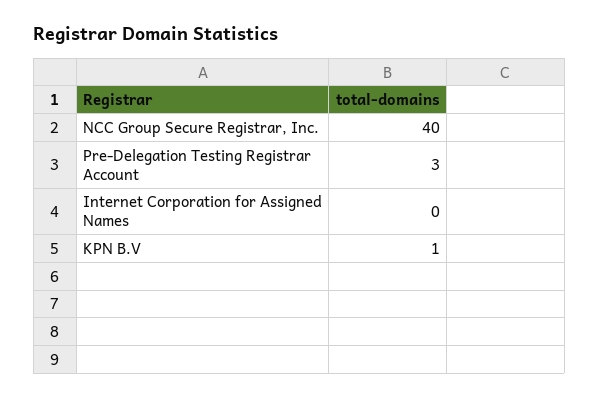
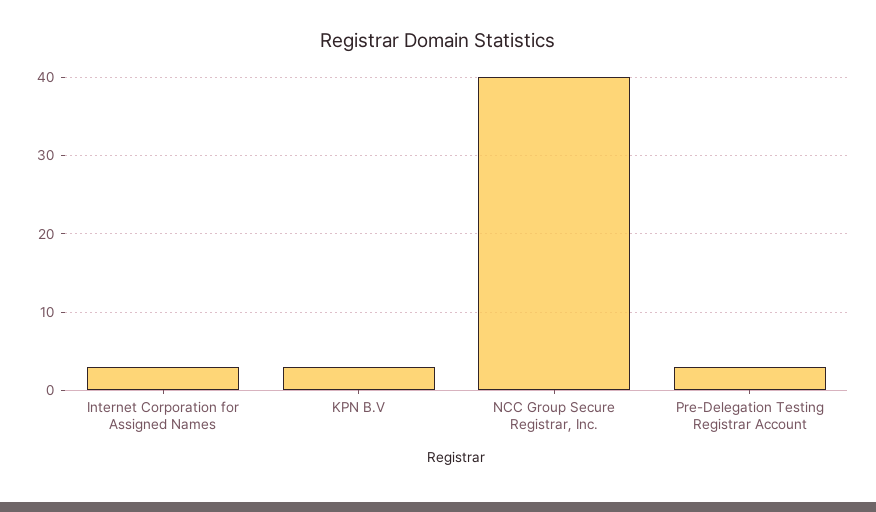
Internet Corporation for Assigned Names: 0 -> 3
KPN B.V: 1 -> 3

